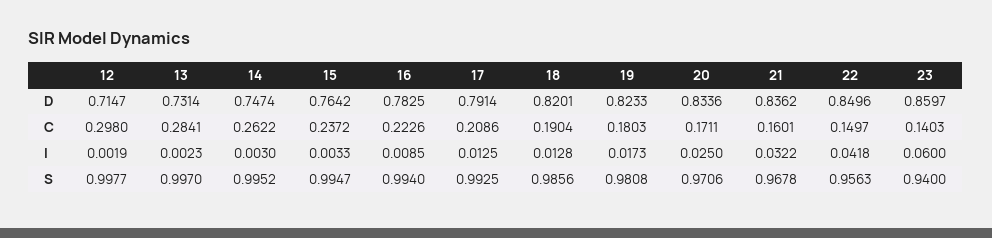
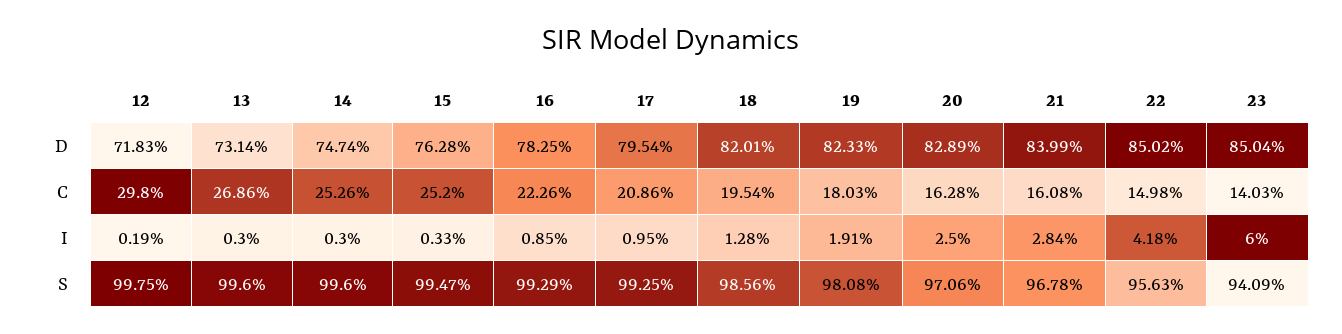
12, D: 0.7147 -> 0.7183
15, D: 0.7642 -> 0.7628
17, D: 0.7914 -> 0.7954
20, D: 0.8336 -> 0.8289
21, D: 0.8362 -> 0.8399
22, D: 0.8496 -> 0.8502
23, D: 0.8597 -> 0.8504
13, C: 0.2841 -> 0.2686
14, C: 0.2622 -> 0.2526
15, C: 0.2372 -> 0.252
18, C: 0.1904 -> 0.1954
20, C: 0.1711 -> 0.1628
21, C: 0.1601 -> 0.1608
22, C: 0.1497 -> 0.1498
13, I: 0.0023 -> 0.003
17, I: 0.0125 -> 0.0095
19, I: 0.0173 -> 0.0191
21, I: 0.0322 -> 0.0284
12, S: 0.9977 -> 0.9975
13, S: 0.997 -> 0.996
14, S: 0.9952 -> 0.996
16, S: 0.994 -> 0.9929
23, S: 0.94 -> 0.9409

